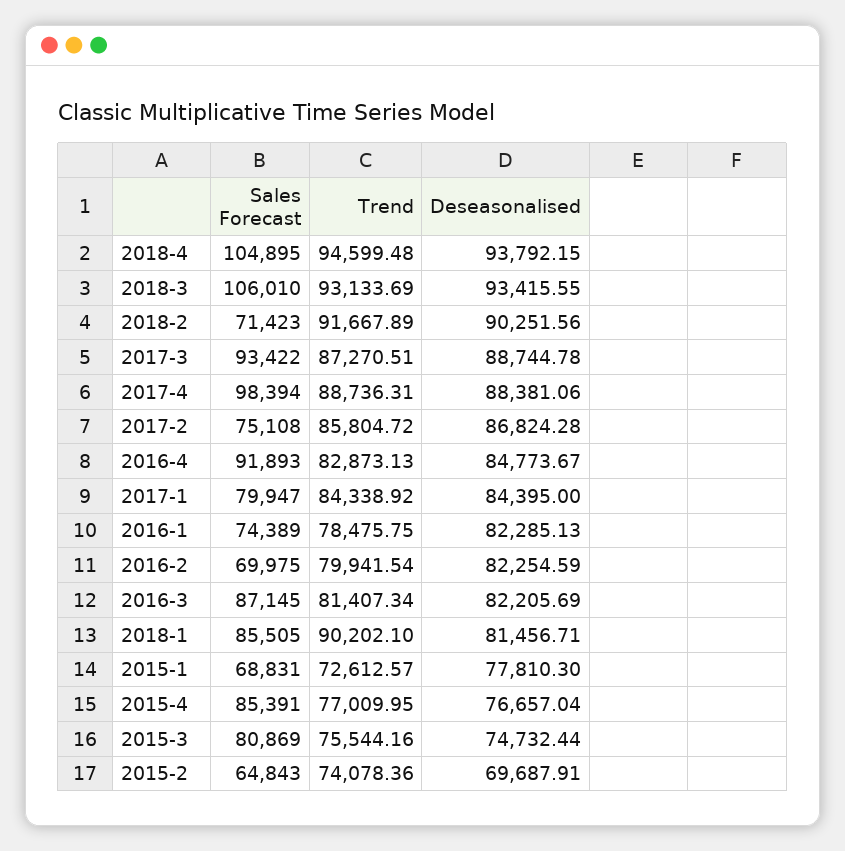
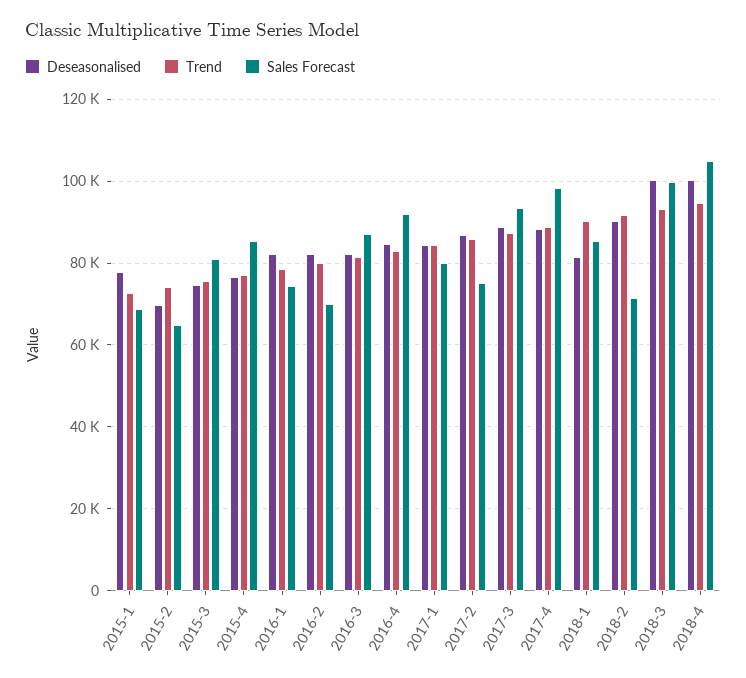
Deseasonalised, 2018-4: 93792.15 -> 100000
Sales Forecast, 2018-3: 106010 -> 100000
Deseasonalised, 2018-3: 93415.55 -> 100000

